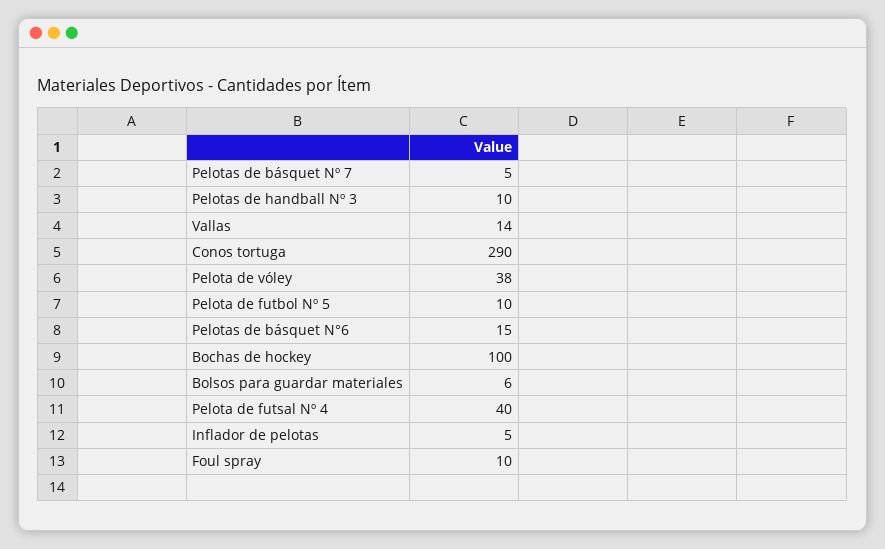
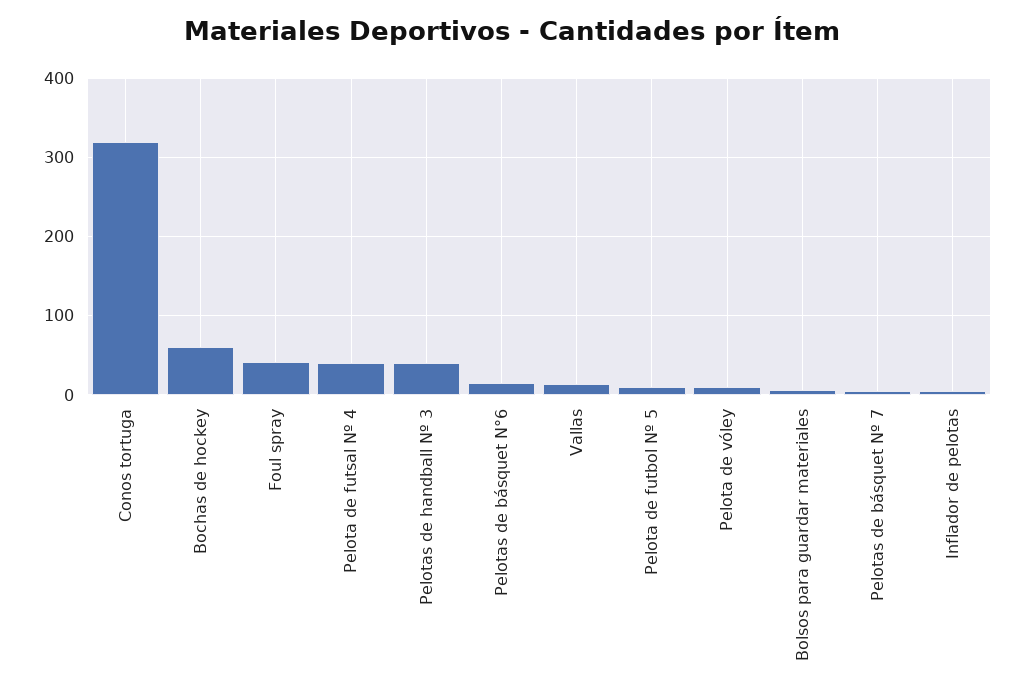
Pelotas de handball Nº 3: 10 -> 40
Conos tortuga: 290 -> 320
Pelota de vóley: 38 -> 10
Bochas de hockey: 100 -> 60
Foul spray: 10 -> 40

